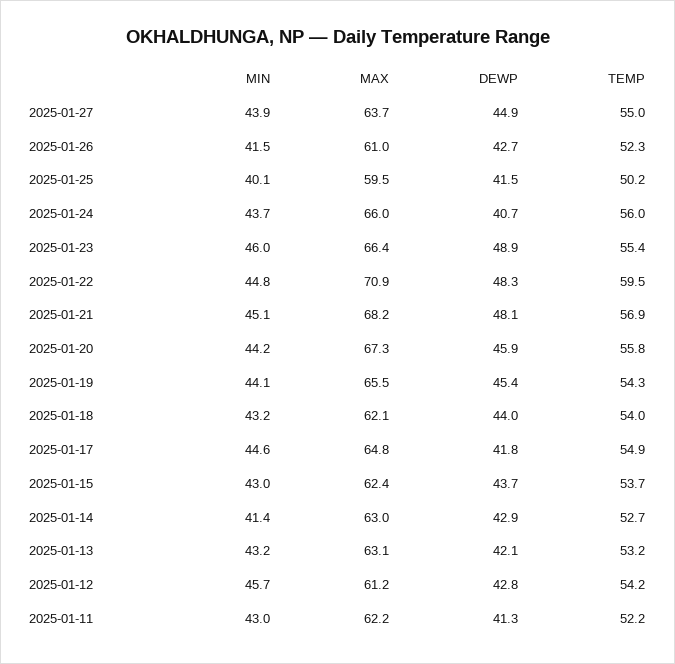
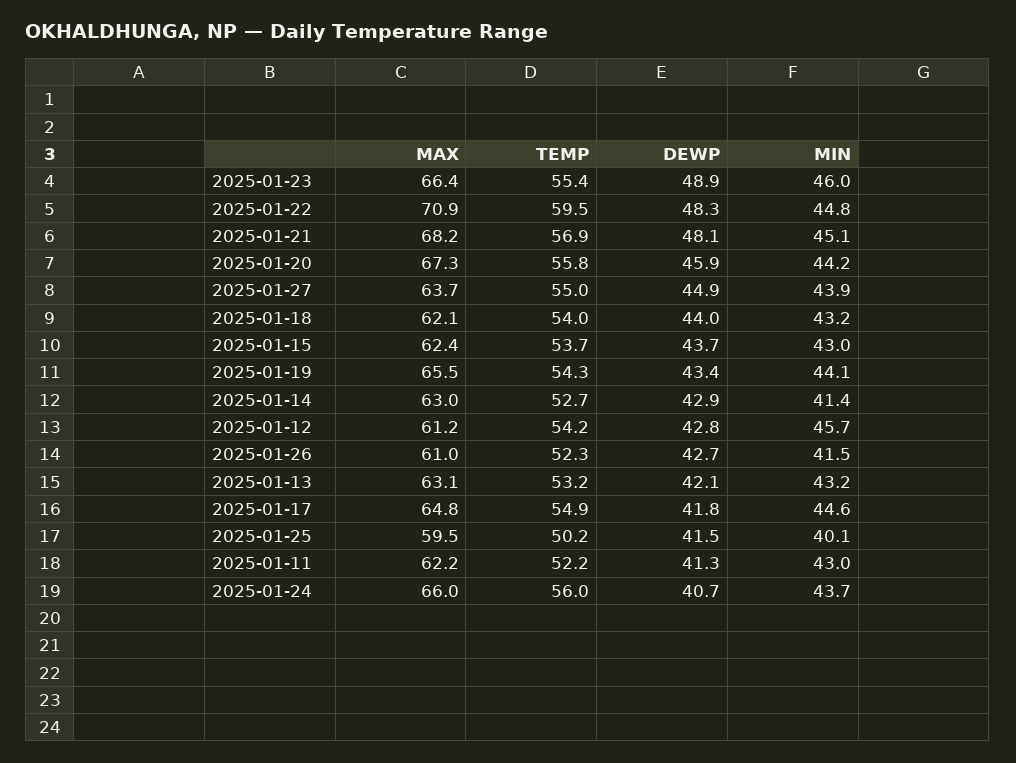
DEWP, 2025-01-19: 45.4 -> 43.4

